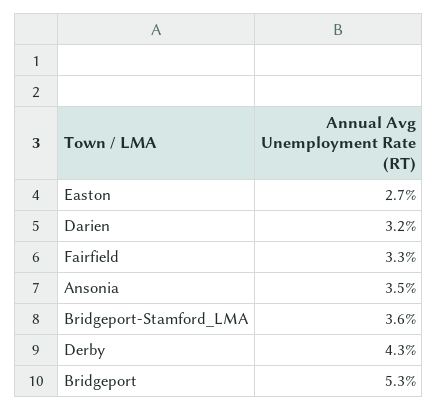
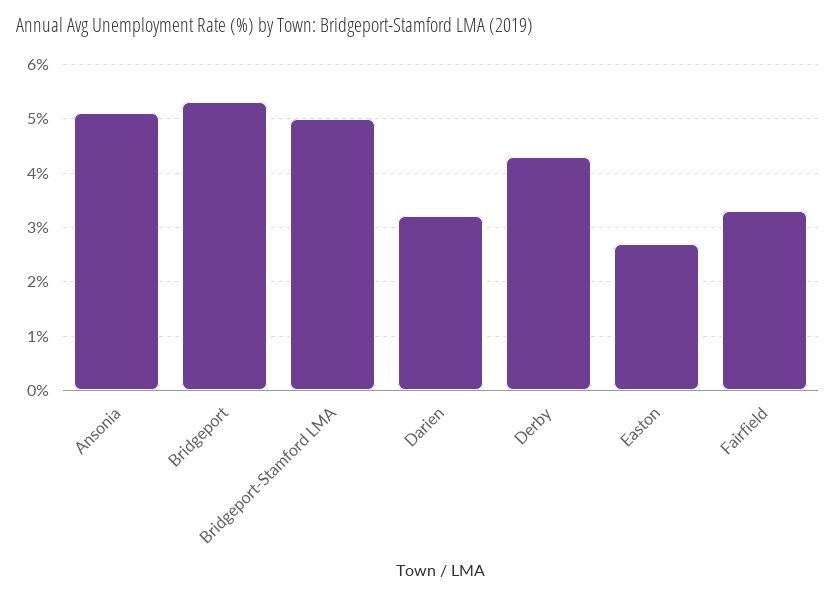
Ansonia: 3.5 -> 5
Bridgeport-Stamford_LMA: 3.6 -> 5

